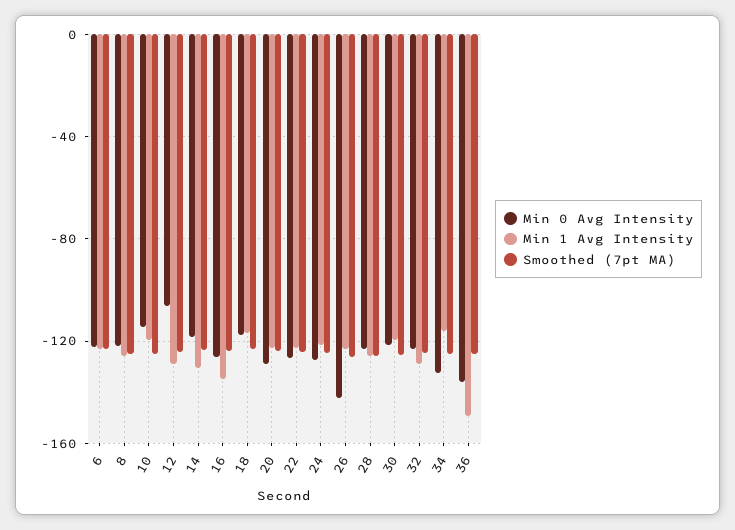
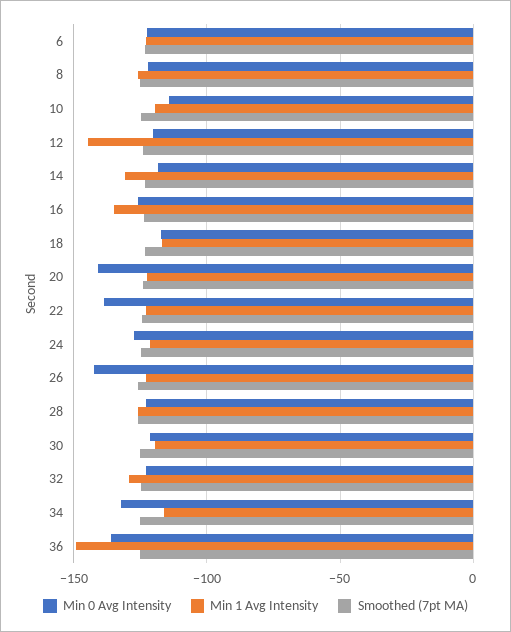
Min 0 Avg Intensity, 12: -105 -> -120
Min 1 Avg Intensity, 12: -130 -> -145
Min 0 Avg Intensity, 20: -130 -> -140
Min 0 Avg Intensity, 22: -125 -> -140

